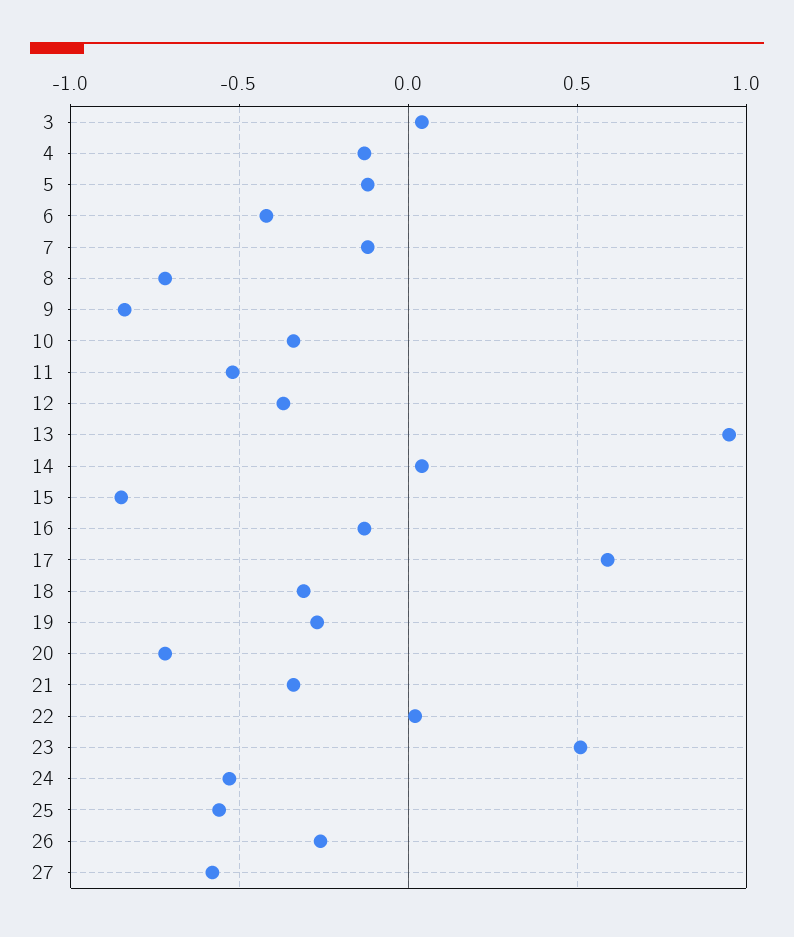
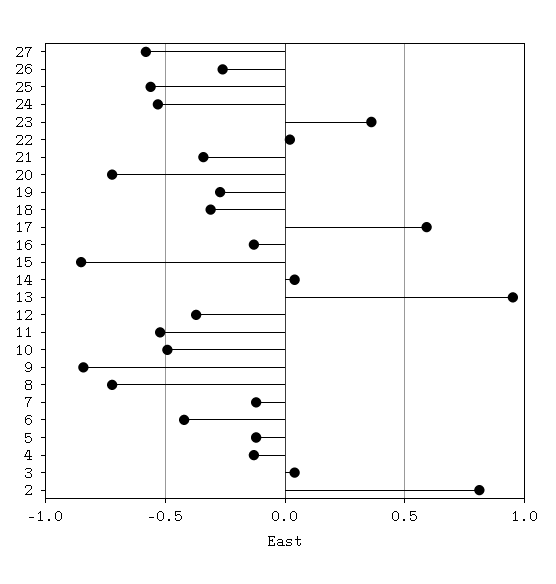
10: -0.35 -> -0.5
23: 0.5 -> 0.35
2: none -> 0.8

